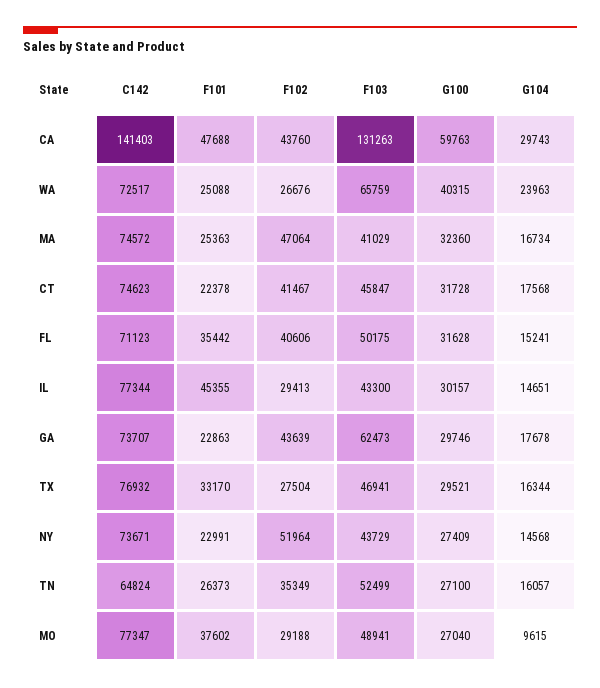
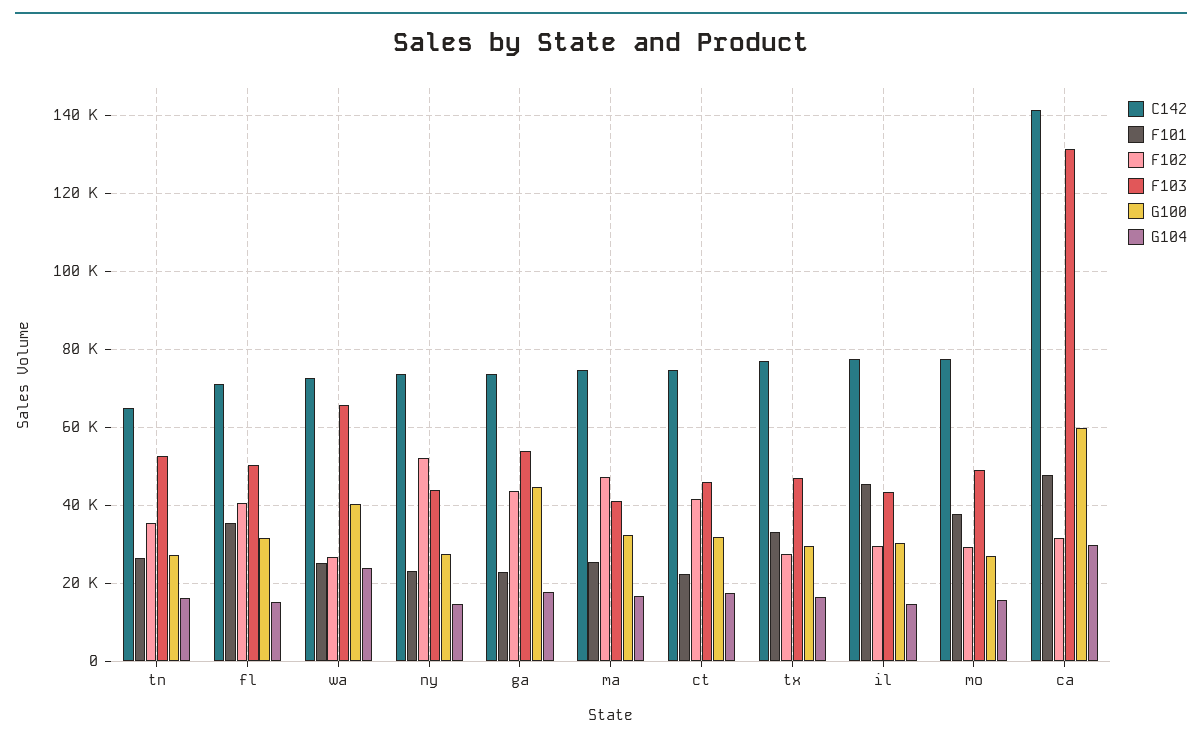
F102, CA: 43760 -> 32000
F103, GA: 62473 -> 54000
G100, GA: 29746 -> 44000
G104, MO: 9615 -> 16000

